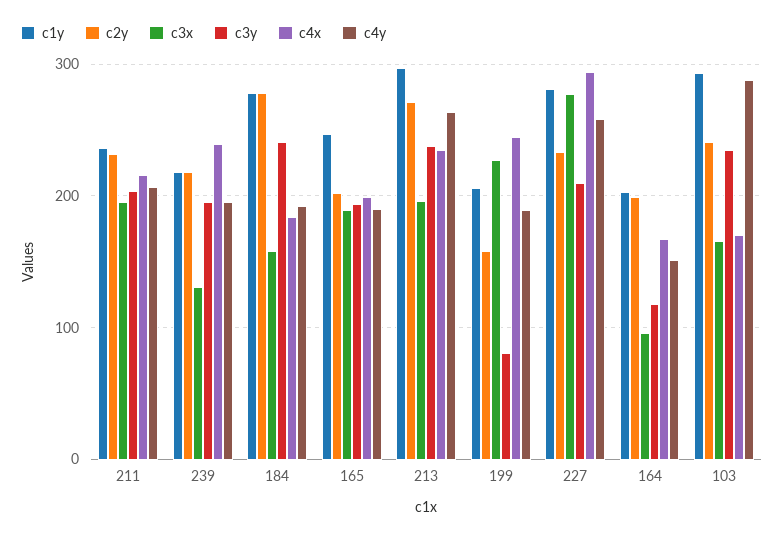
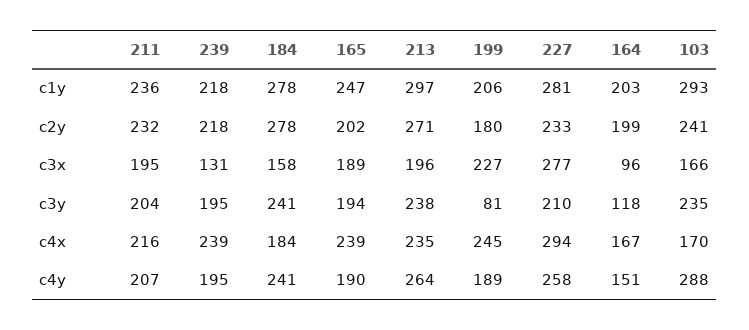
c4y, 184: 190 -> 241
c4x, 165: 200 -> 239
c2y, 199: 160 -> 180

